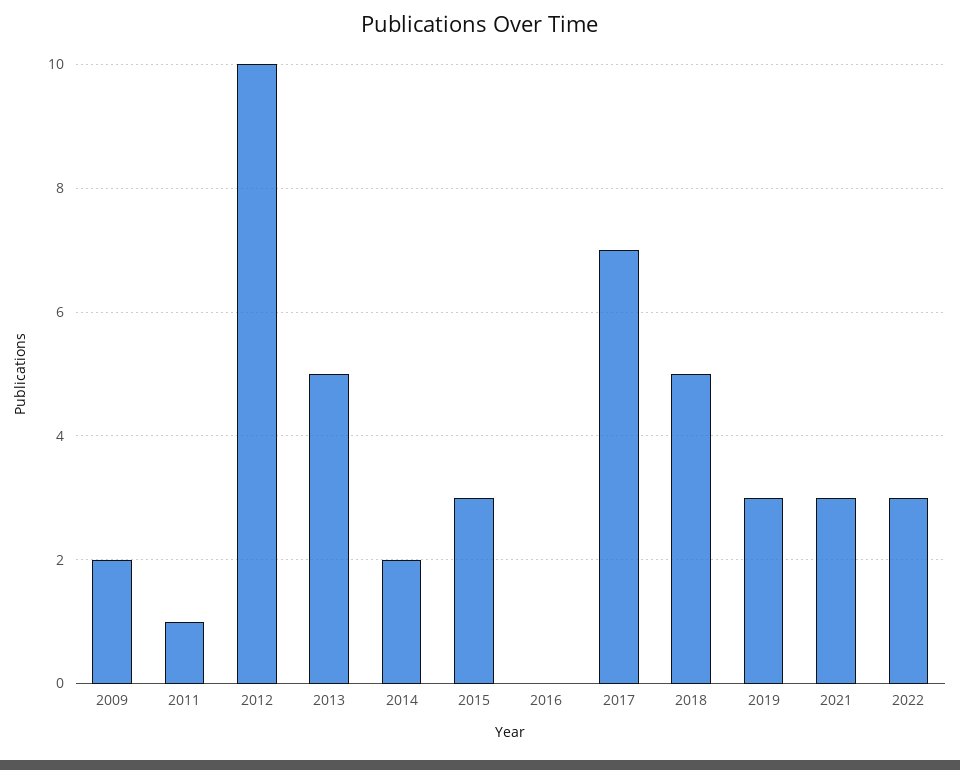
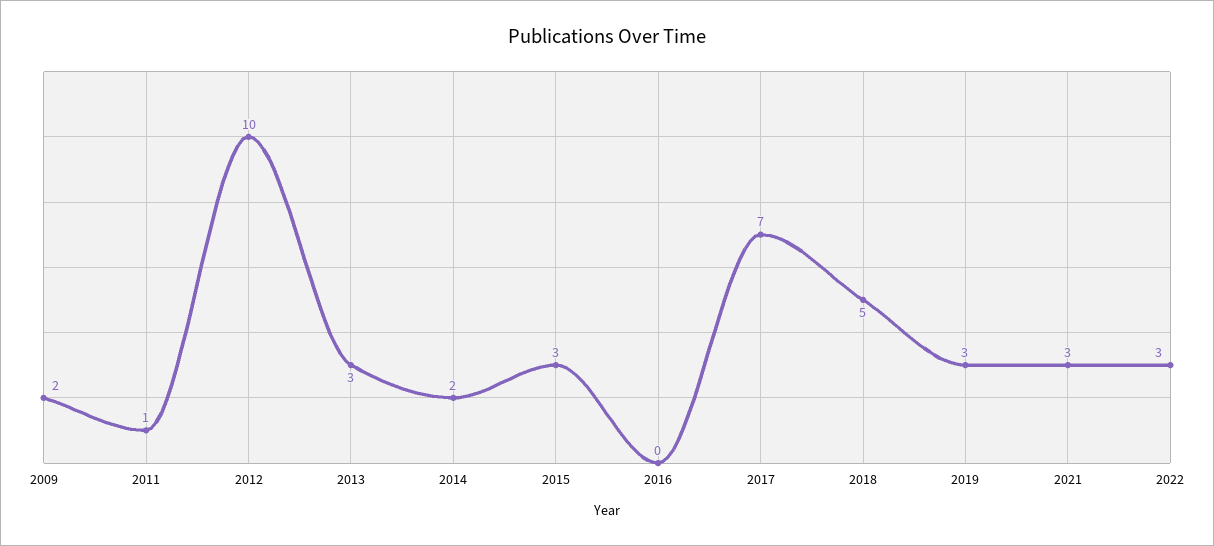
2013: 5 -> 3

